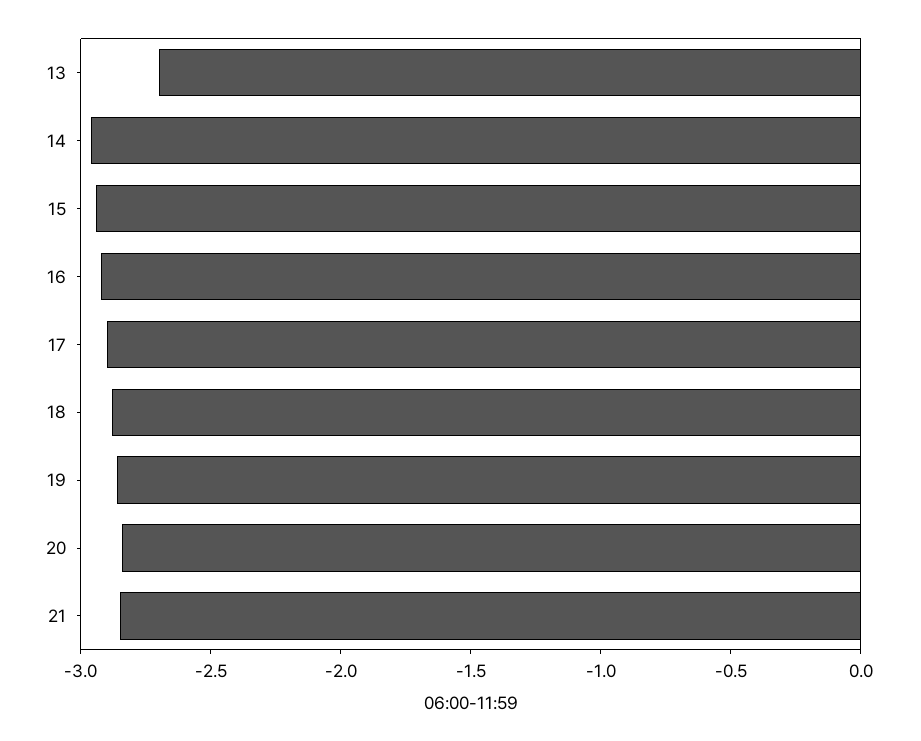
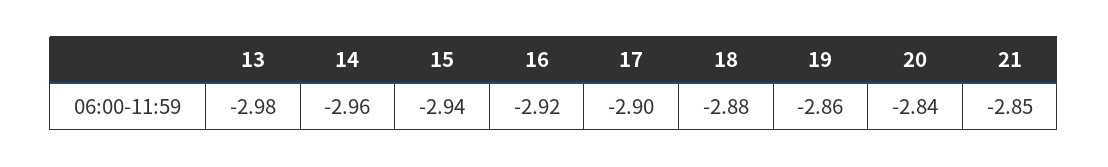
13: -2.7 -> -2.98

